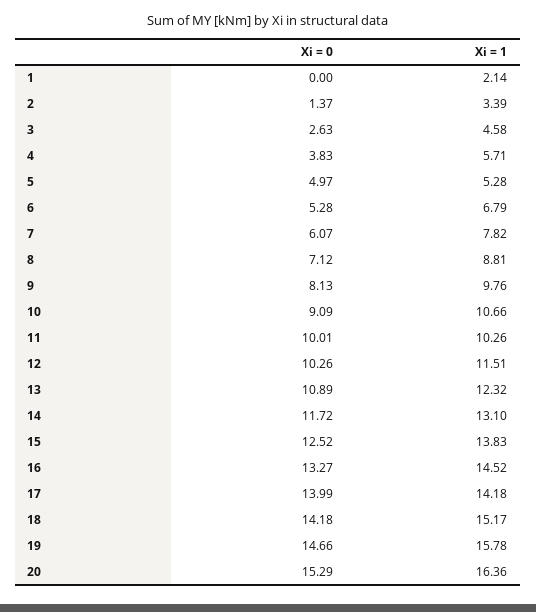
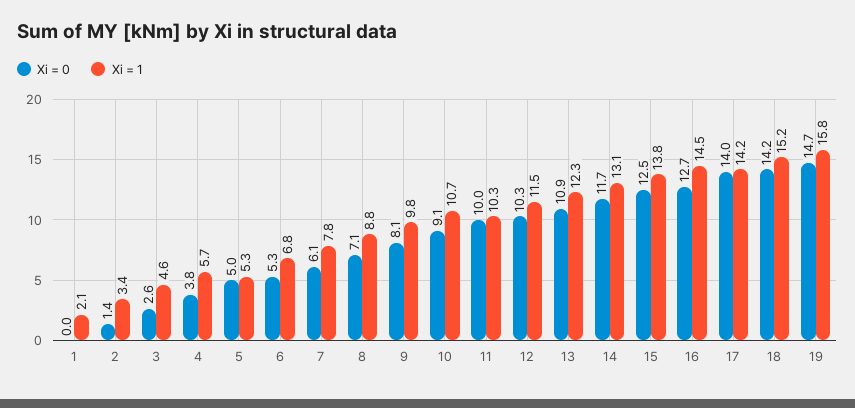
Xi = 0, 16: 13.27 -> 12.7
Xi = 0, 20: 15.29 -> none
Xi = 1, 20: 16.36 -> none

